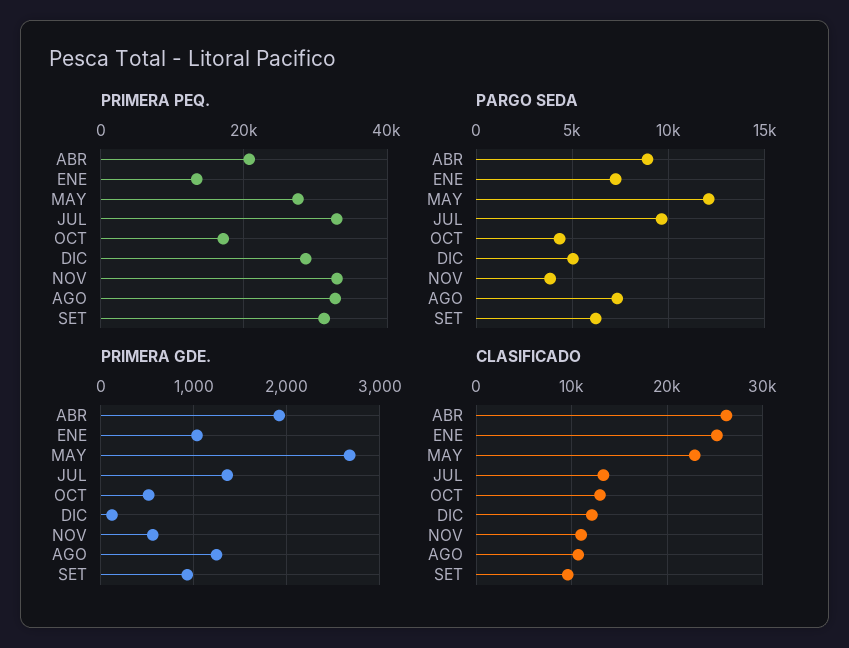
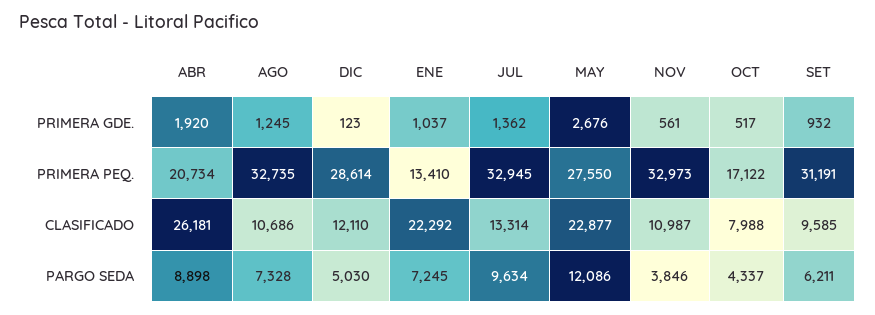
CLASIFICADO, ENE: 25000 -> 22292
CLASIFICADO, OCT: 13000 -> 7988

